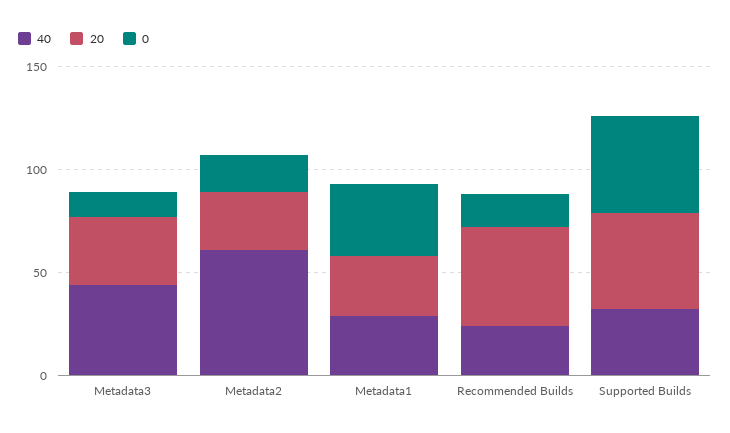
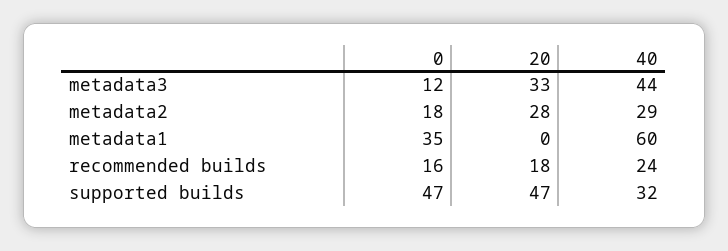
40, Metadata2: 60 -> 29
40, Metadata1: 30 -> 60
20, Metadata1: 30 -> 0
20, Recommended Builds: 50 -> 18

